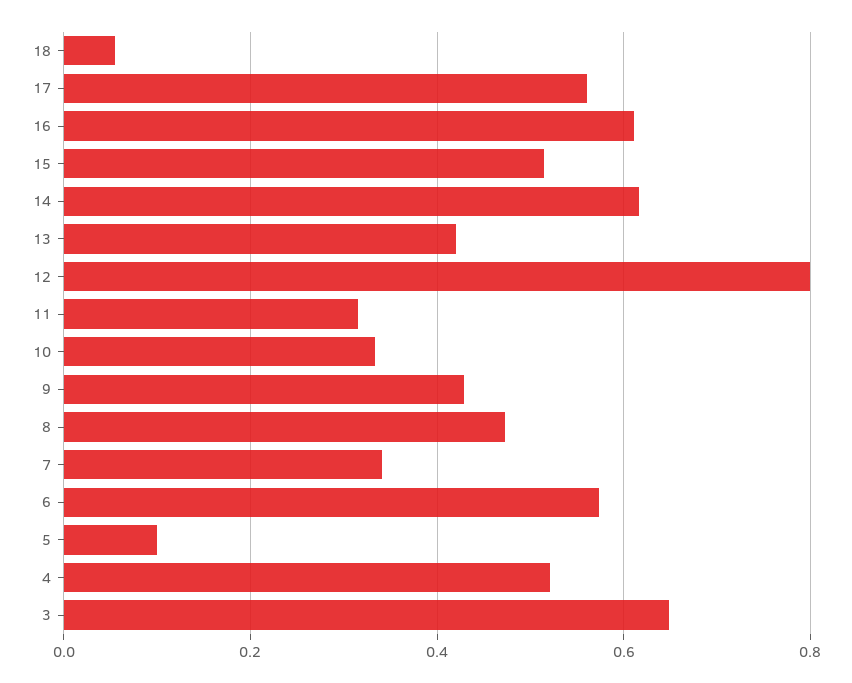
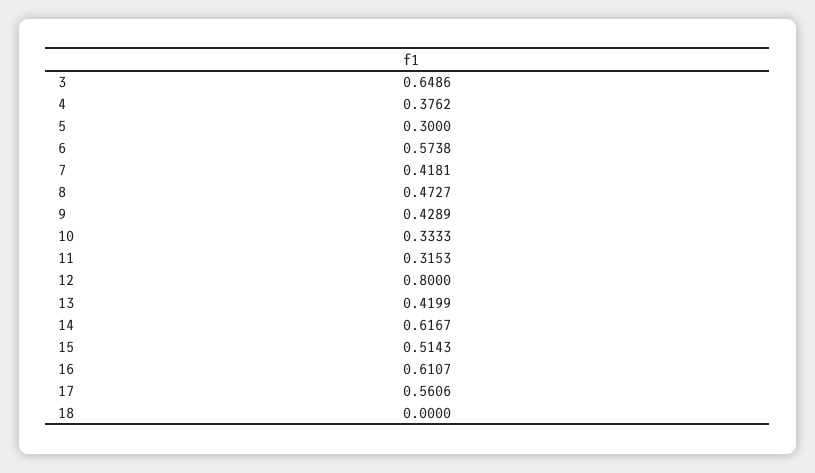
18: 0.06 -> 0
7: 0.34 -> 0.4181
5: 0.1 -> 0.3
4: 0.52 -> 0.3762

